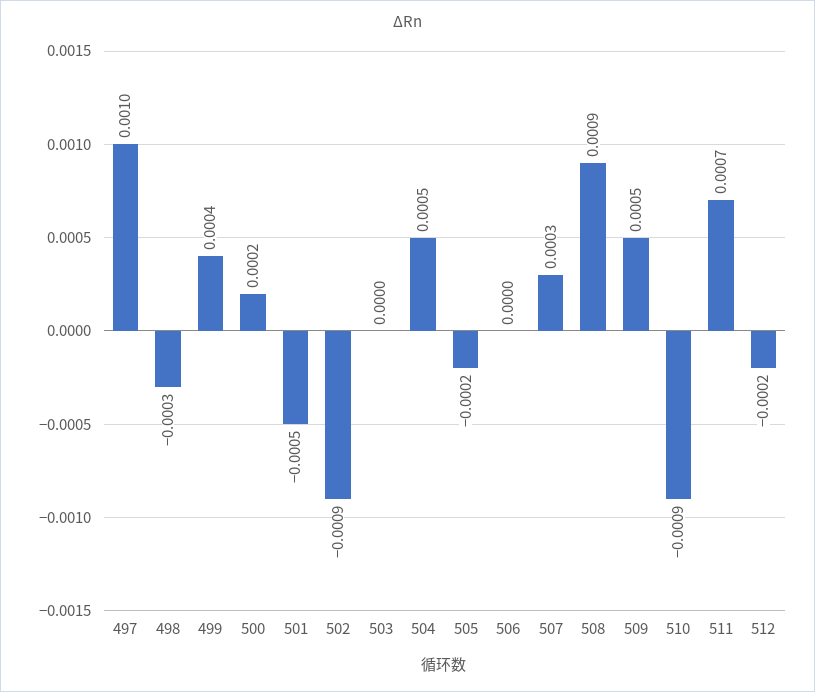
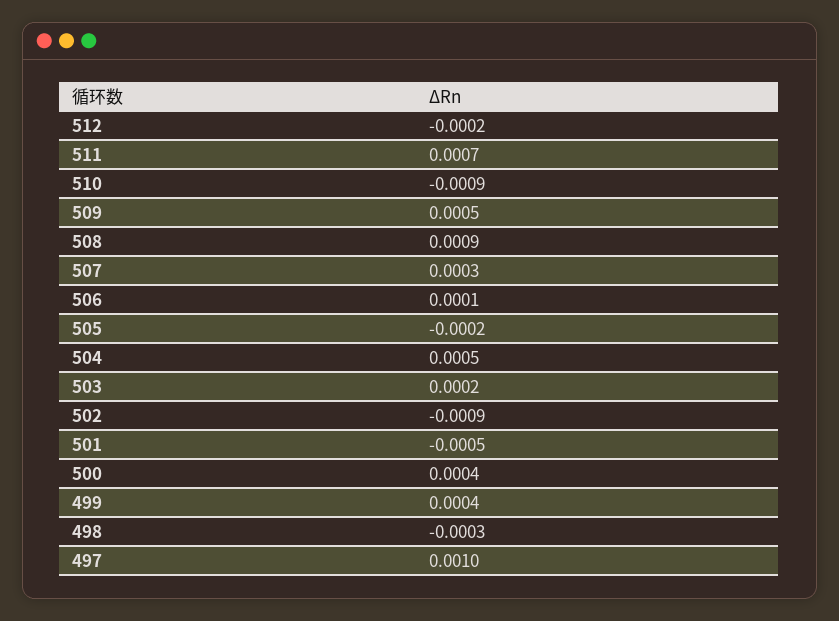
500: 0.0002 -> 0.0004
503: 0 -> 0.0002
506: 0 -> 0.0001

